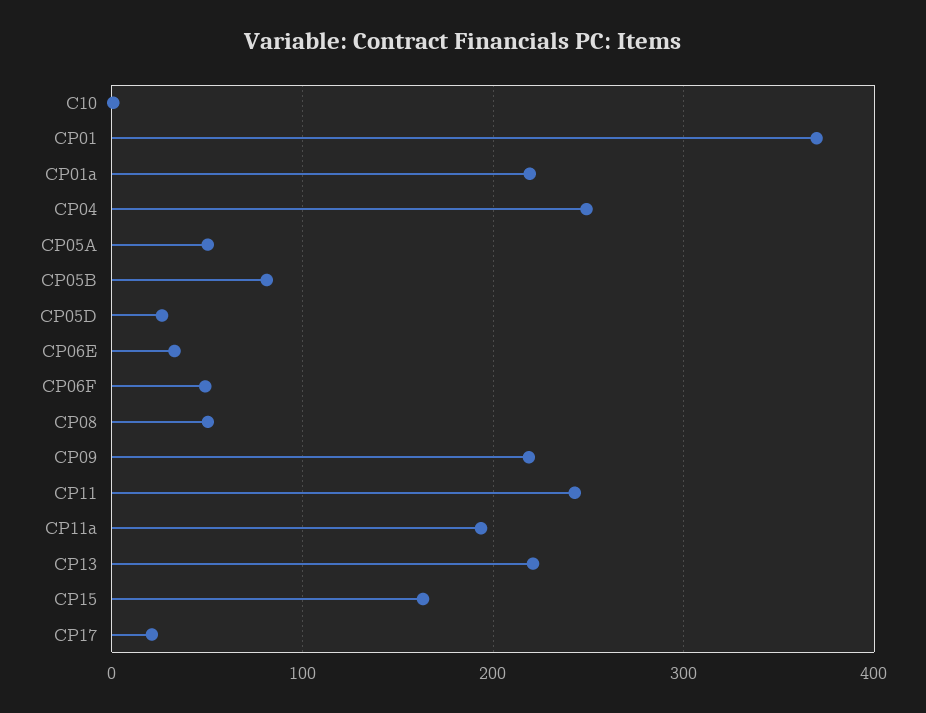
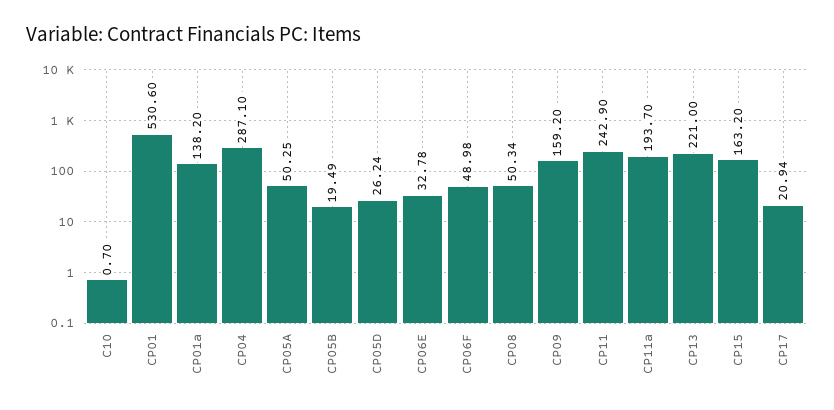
CP01: 370 -> 530.6
CP01a: 220 -> 138.2
CP04: 250 -> 287.1
CP05B: 80 -> 19.49
CP09: 220 -> 159.2

